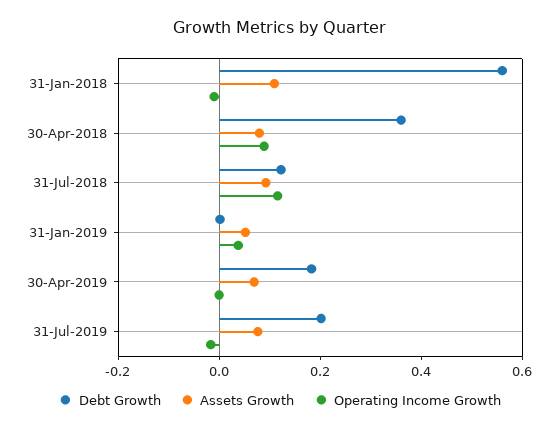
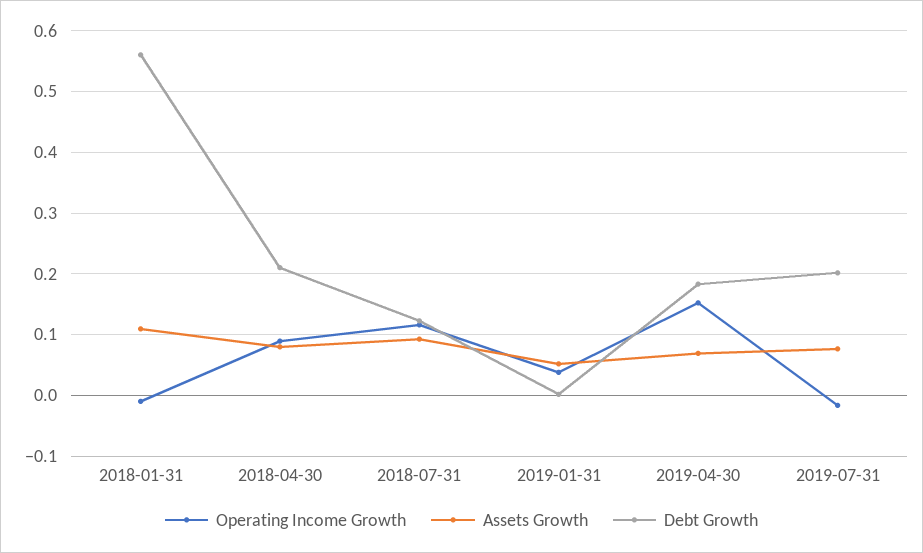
Debt Growth, 30-Apr-2018: 0.35 -> 0.21
Operating Income Growth, 30-Apr-2019: 0 -> 0.15

